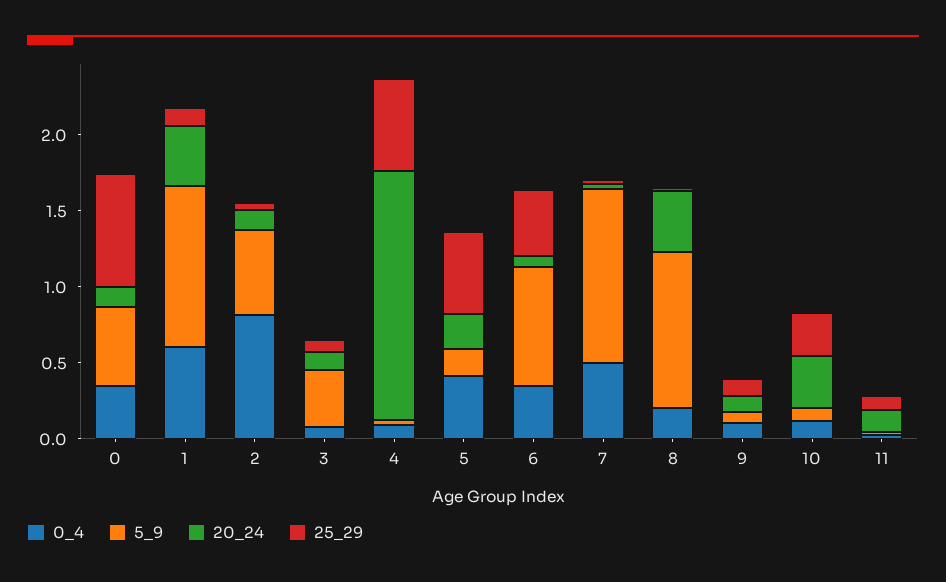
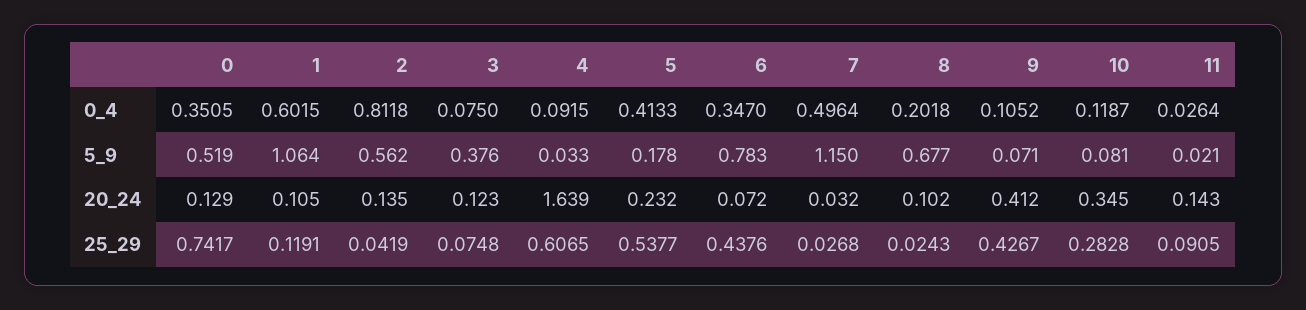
20_24, 1: 0.4 -> 0.105
5_9, 8: 1 -> 0.677
20_24, 8: 0.4 -> 0.102
20_24, 9: 0.1 -> 0.412
25_29, 9: 0.1 -> 0.4267

